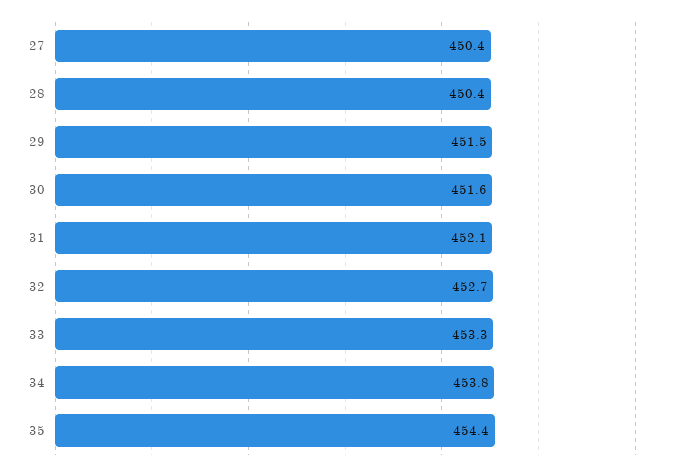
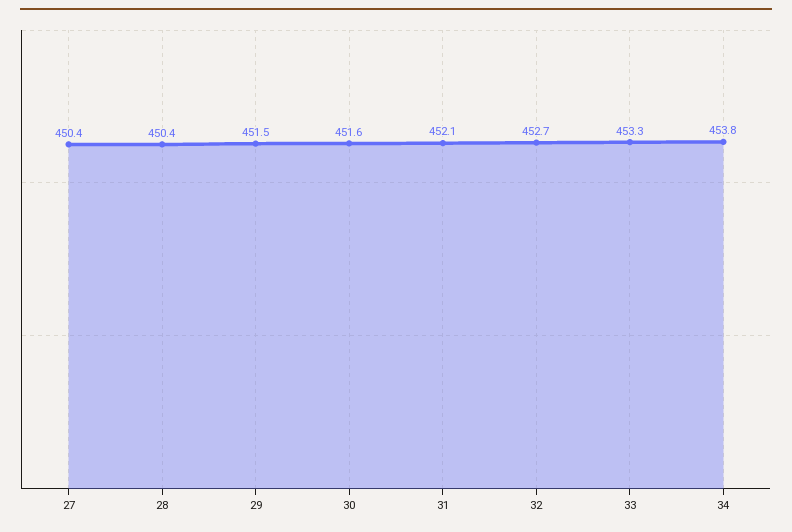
35: 454.4 -> none

